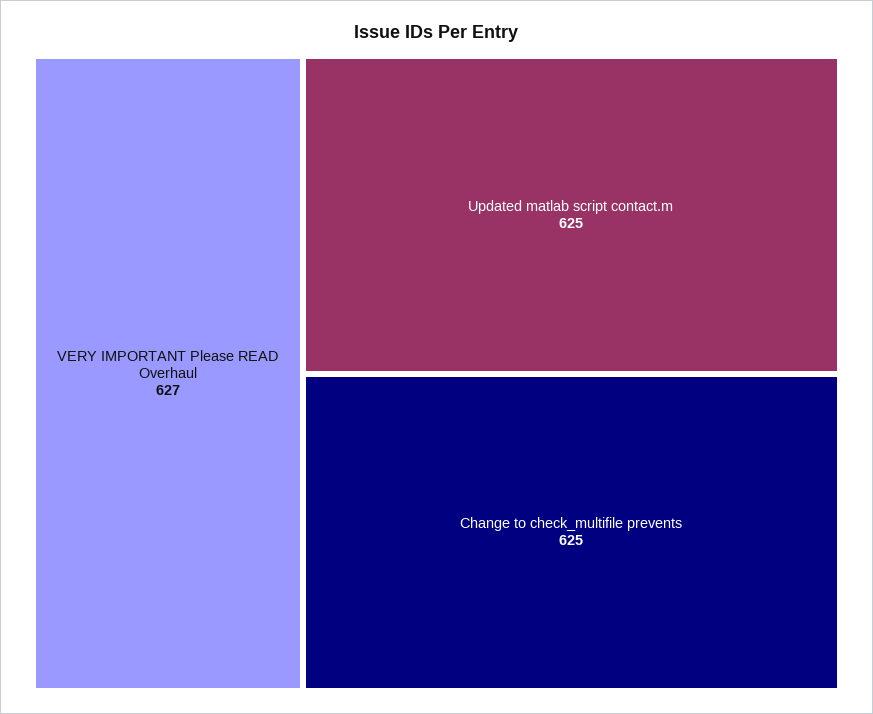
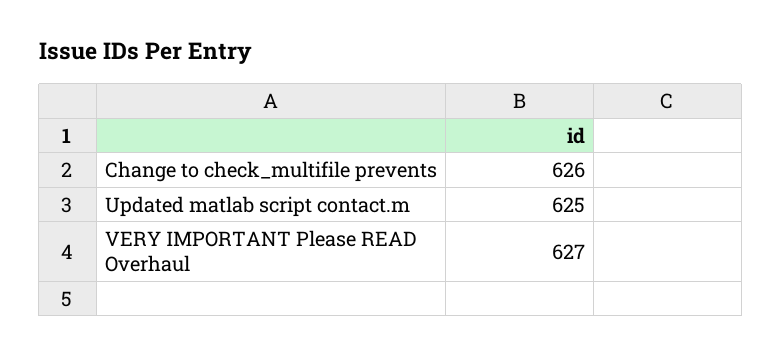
Change to check_multifile prevents: 625 -> 626

